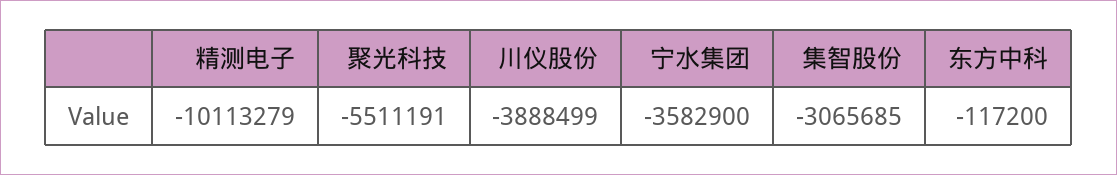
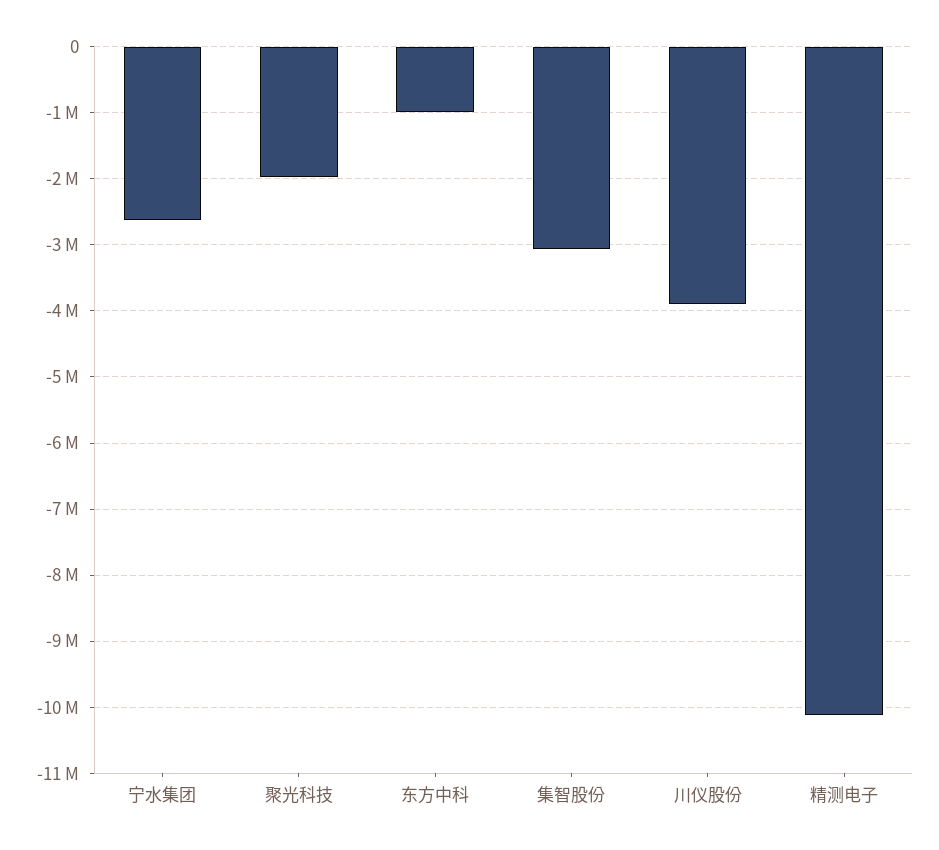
聚光科技: -5511191 -> -2000000
宁水集团: -3582900 -> -2600000
东方中科: -117200 -> -1000000

